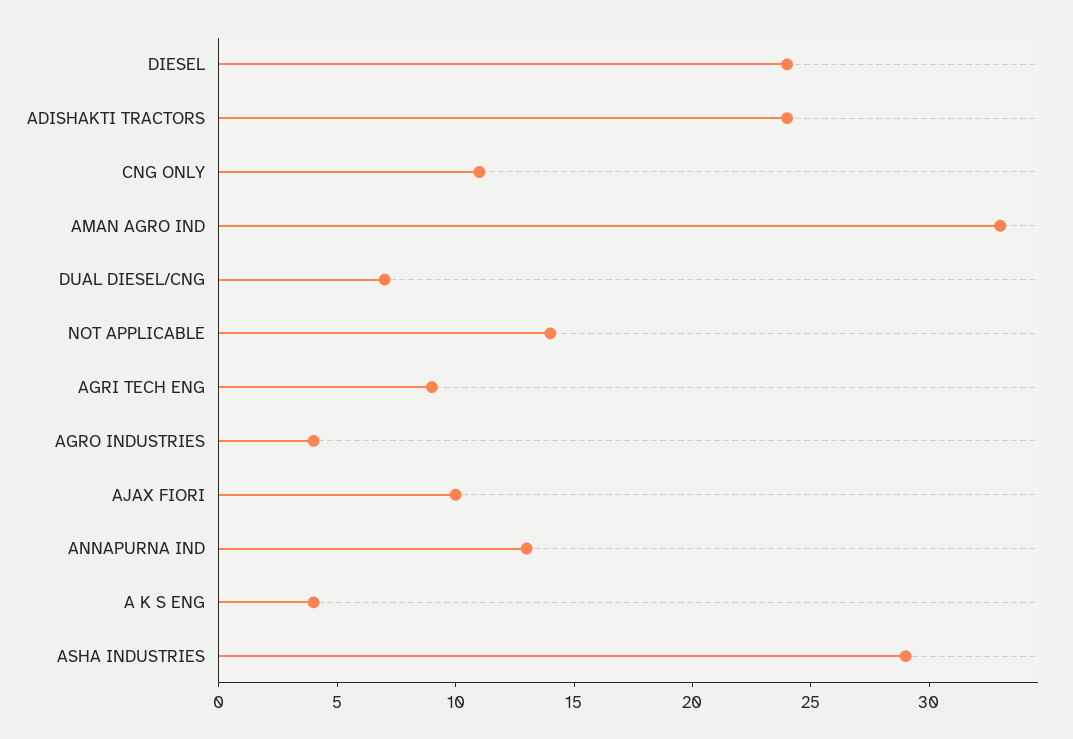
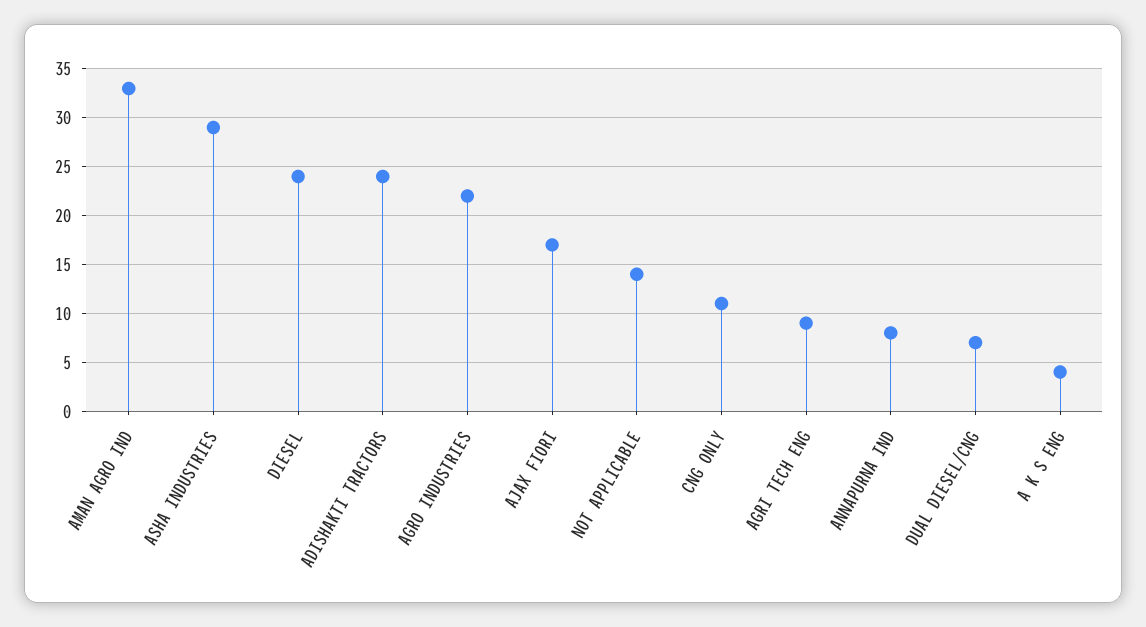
AGRO INDUSTRIES: 4 -> 22
AJAX FIORI: 10 -> 17
ANNAPURNA IND: 13 -> 8

